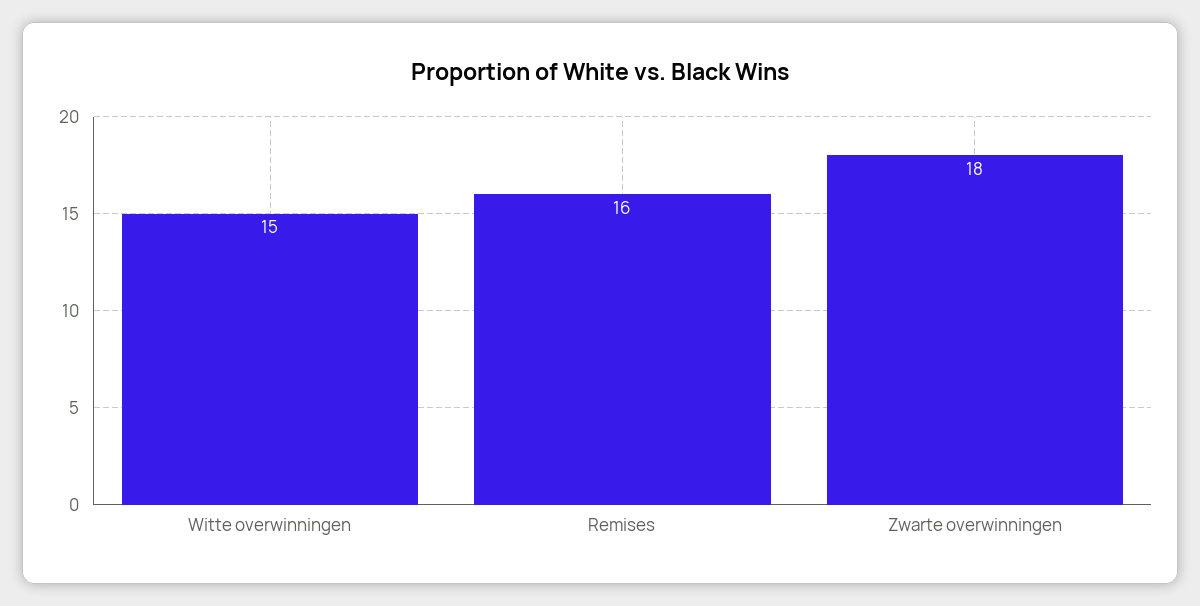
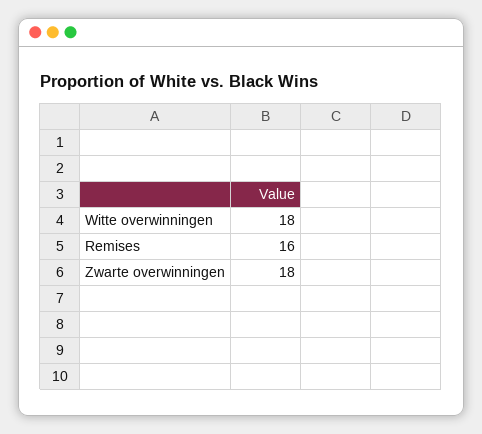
Witte overwinningen: 15 -> 18

